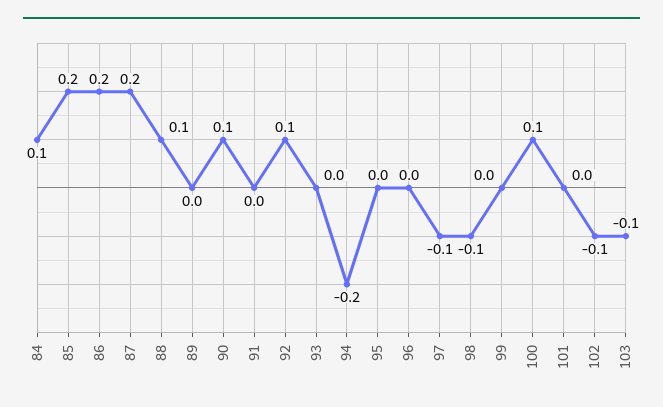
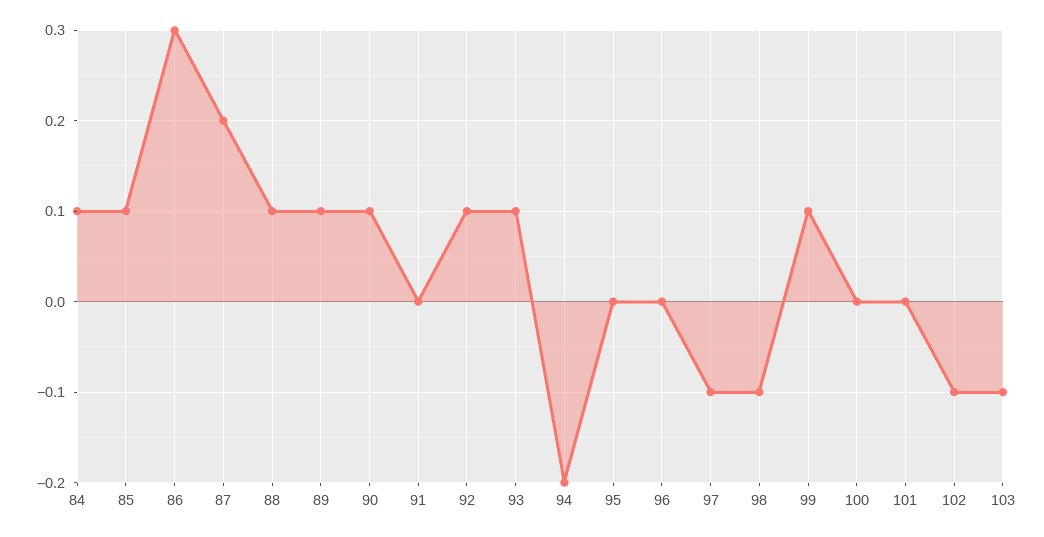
85: 0.2 -> 0.1
86: 0.2 -> 0.3
89: 0 -> 0.1
93: 0 -> 0.1
99: 0 -> 0.1
100: 0.1 -> 0

